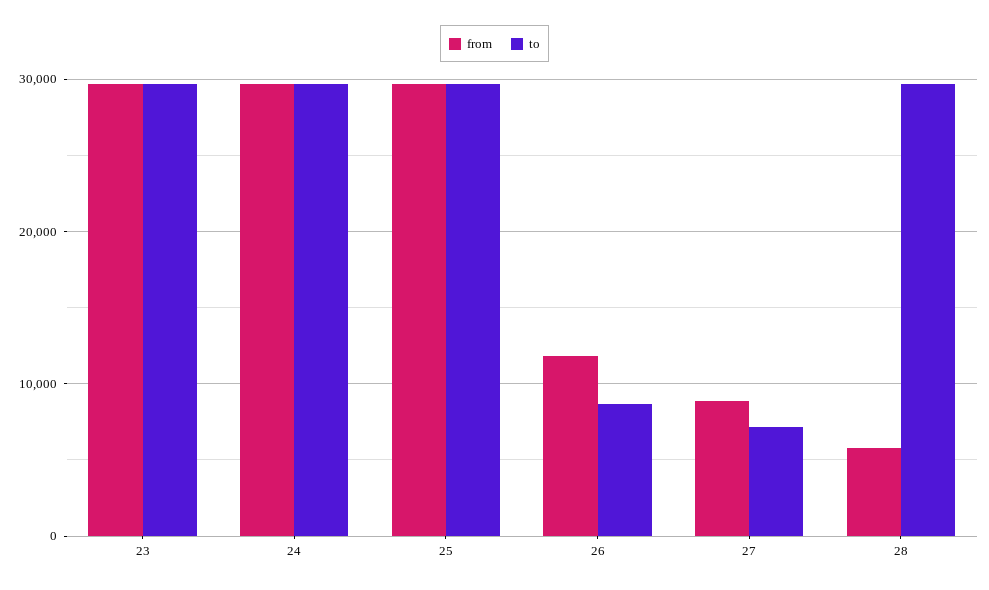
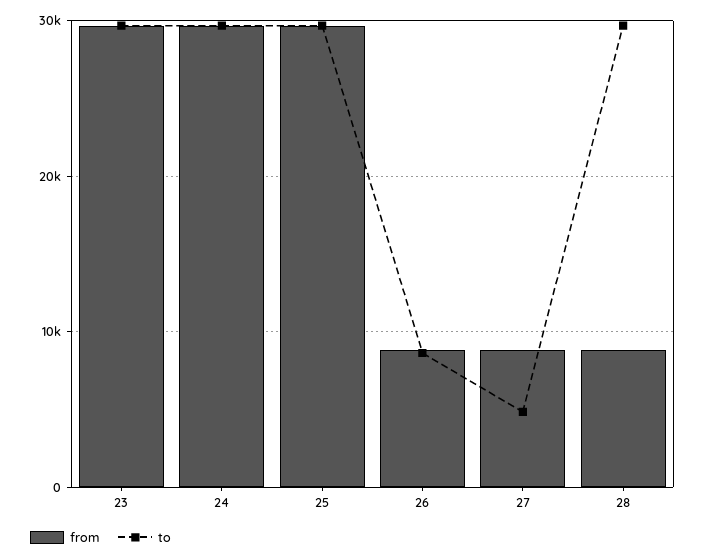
from, 26: 12000 -> 9000
to, 27: 7000 -> 5000
from, 28: 6000 -> 9000

